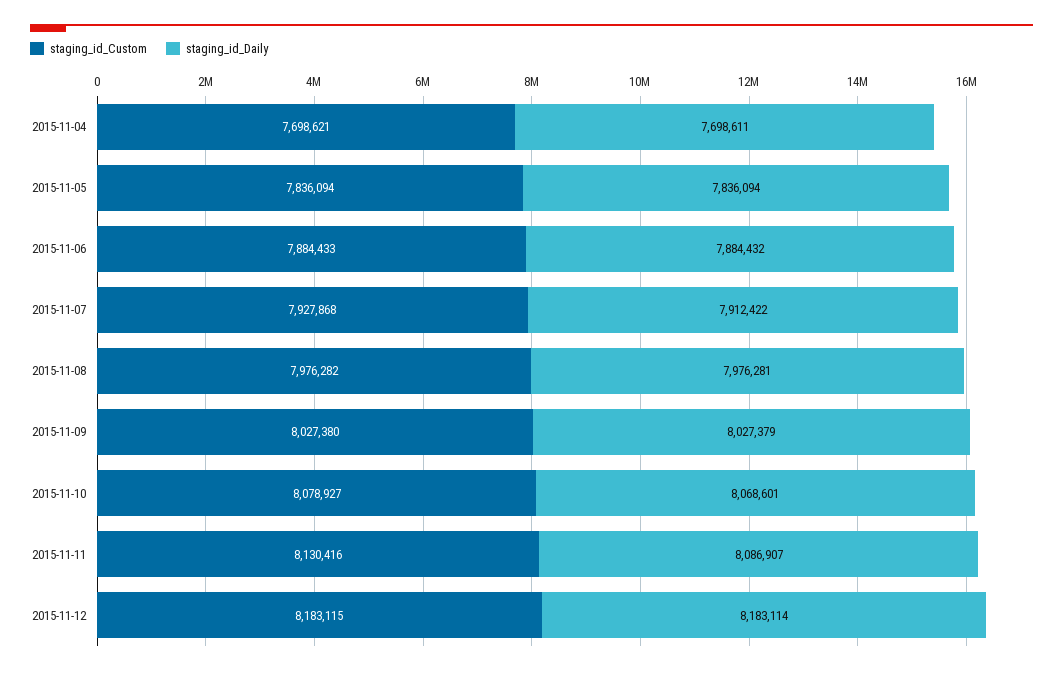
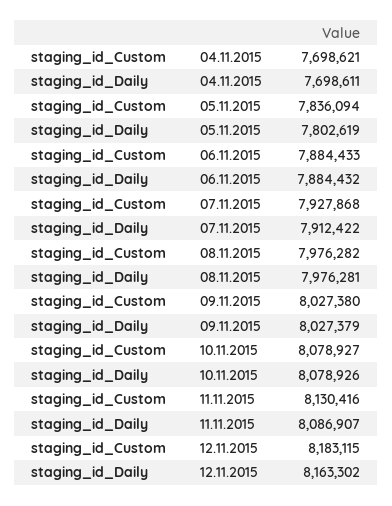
staging_id_Daily, 2015-11-05: 7836094 -> 7802619
staging_id_Daily, 2015-11-10: 8068601 -> 8078926
staging_id_Daily, 2015-11-12: 8183114 -> 8163302

